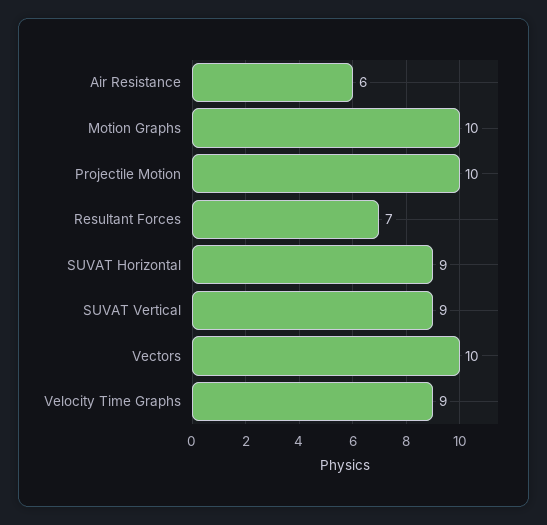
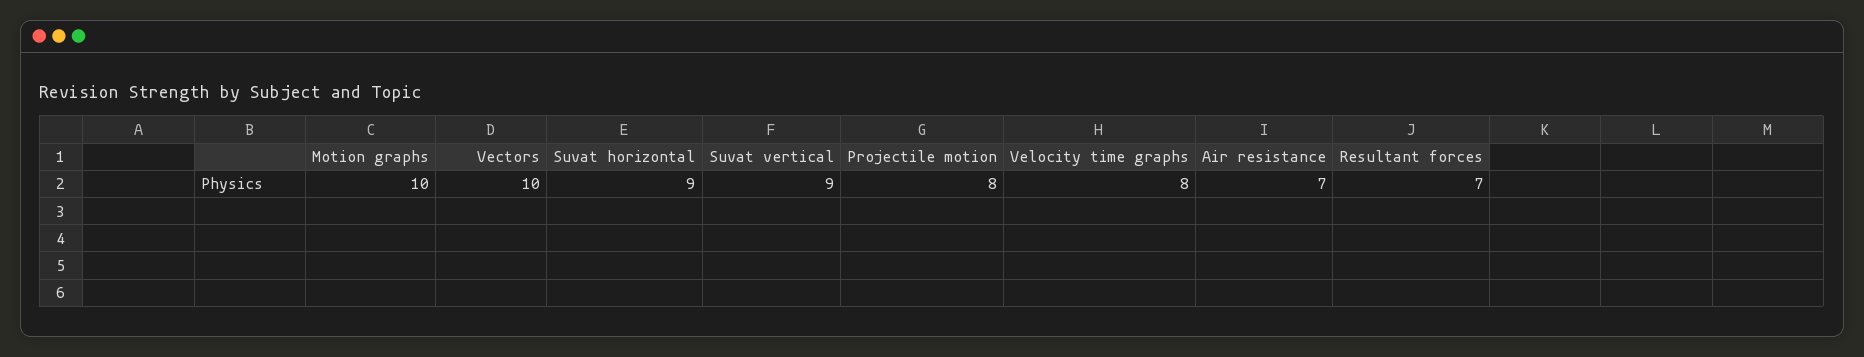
Air Resistance: 6 -> 7
Projectile Motion: 10 -> 8
Velocity Time Graphs: 9 -> 8

